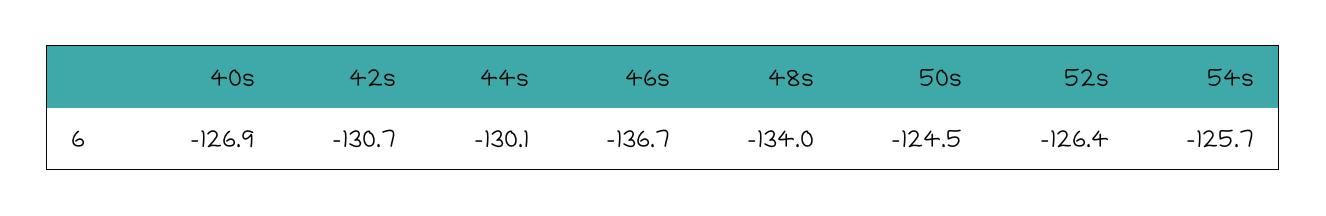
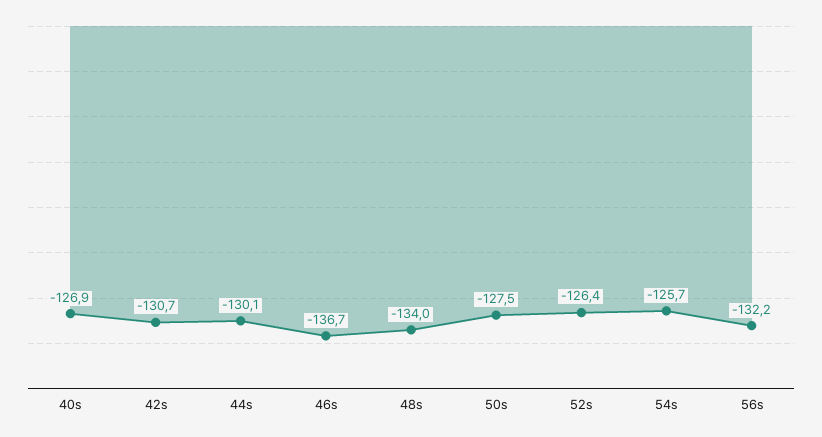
50s: -124.5 -> -127.5
56s: none -> -132.2

